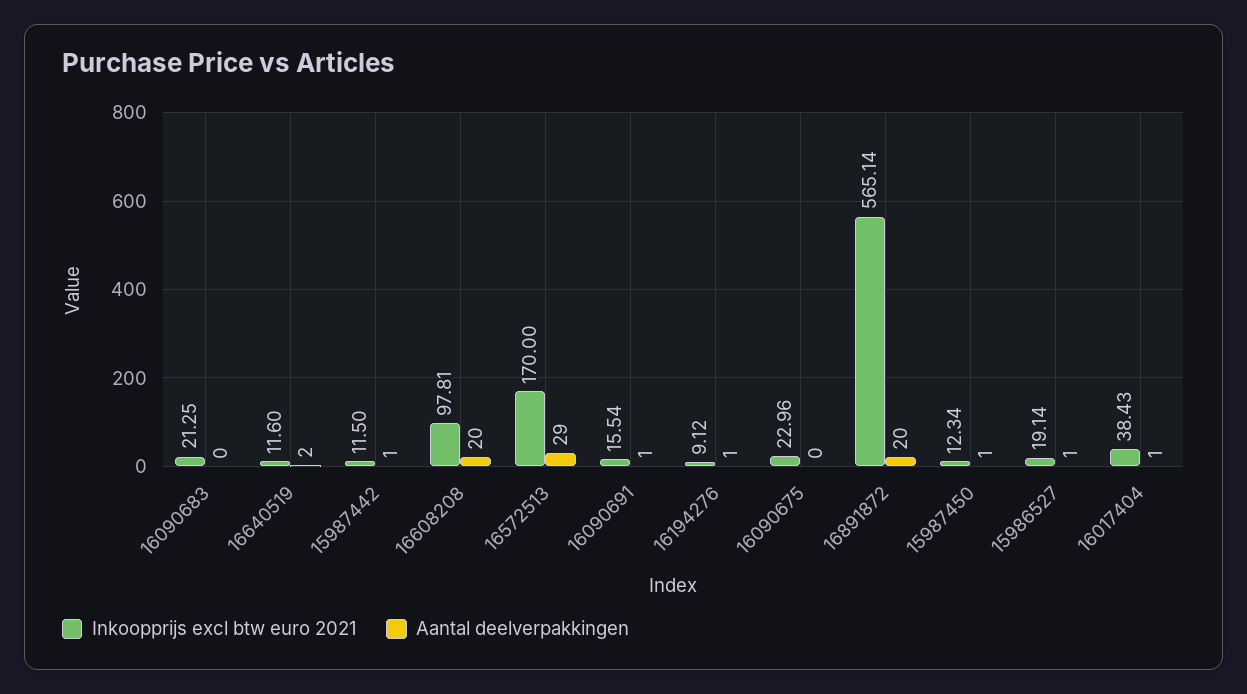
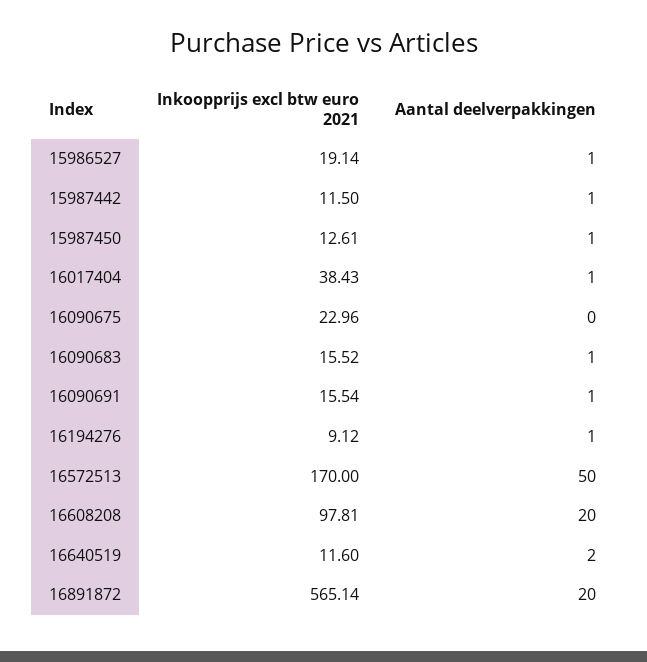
Inkoopprijs excl btw euro 2021, 16090683: 21.25 -> 15.52
Aantal deelverpakkingen, 16090683: 0 -> 1
Aantal deelverpakkingen, 16572513: 29 -> 50
Inkoopprijs excl btw euro 2021, 15987450: 12.34 -> 12.61

